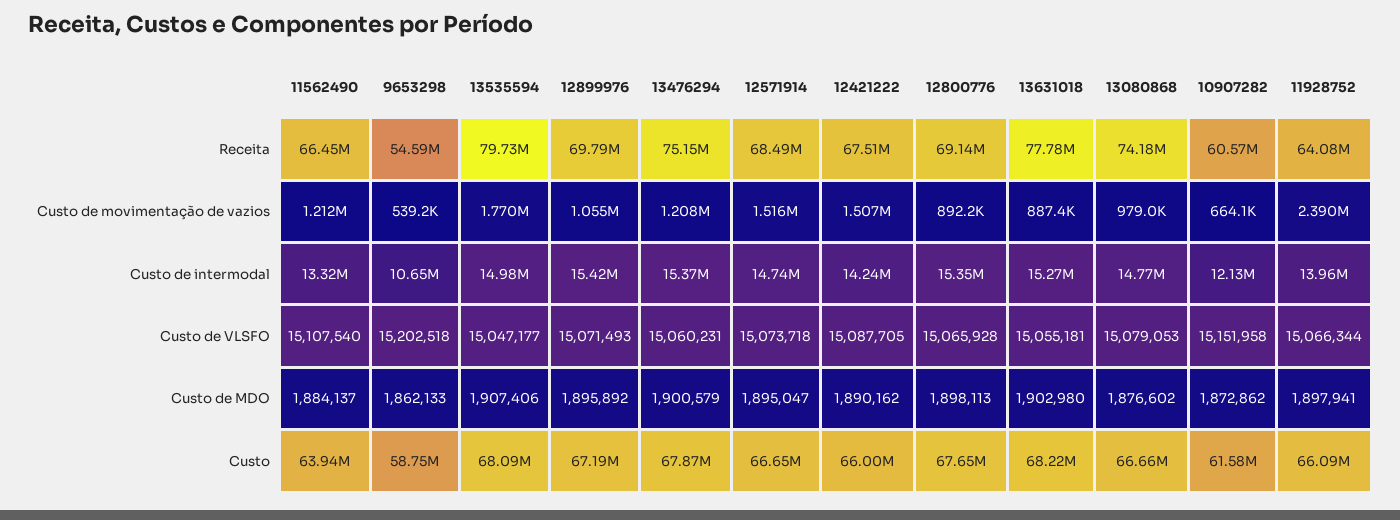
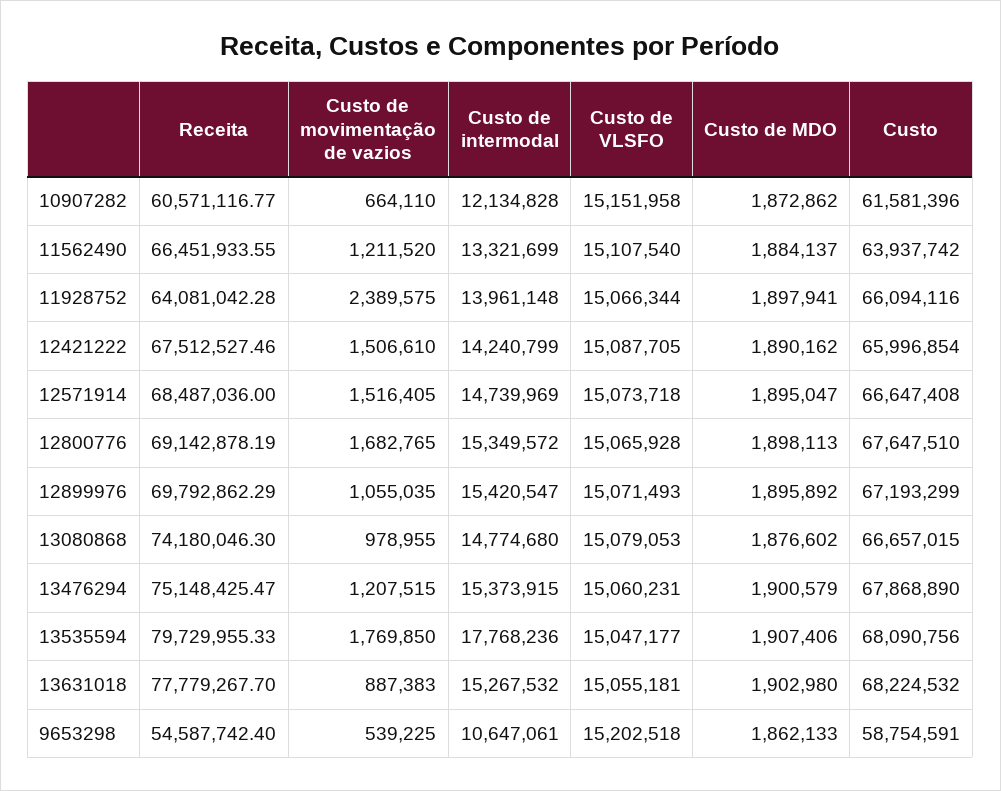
12800776, Custo de movimentação de vazios: 892200 -> 1682765
13535594, Custo de intermodal: 14980000 -> 17768236

